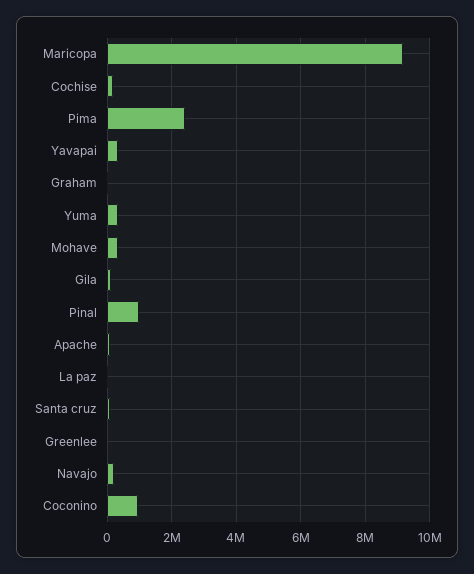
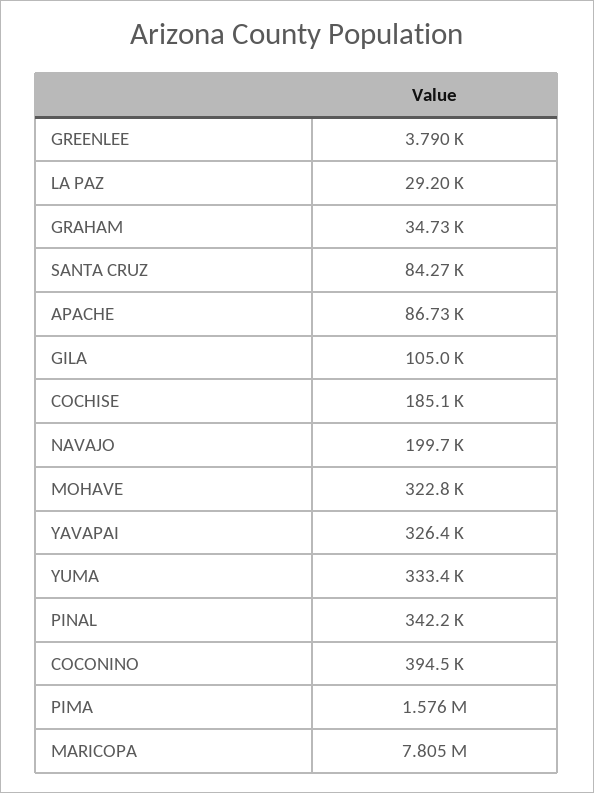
Maricopa: 9200000 -> 7805000
Pima: 2400000 -> 1576000
Pinal: 1000000 -> 342200
Coconino: 1000000 -> 394500

